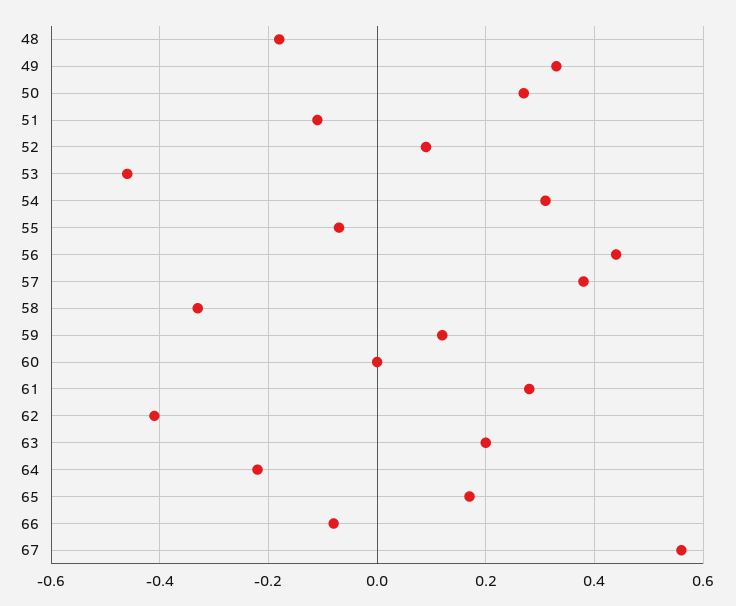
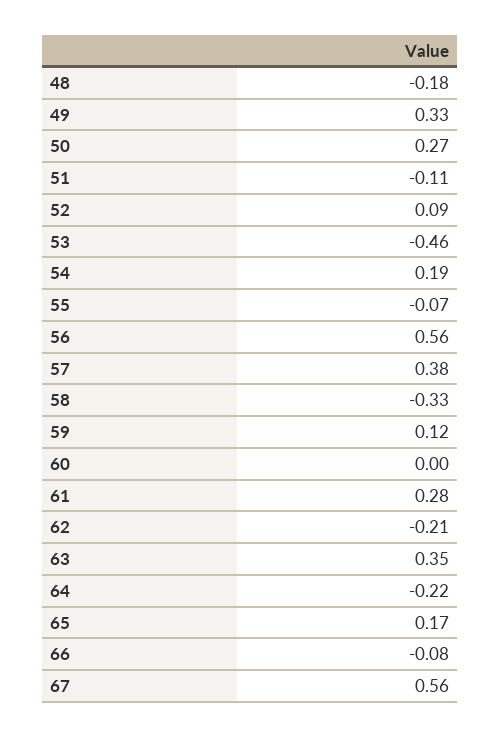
54: 0.3 -> 0.19
56: 0.45 -> 0.56
62: -0.4 -> -0.21
63: 0.2 -> 0.35

